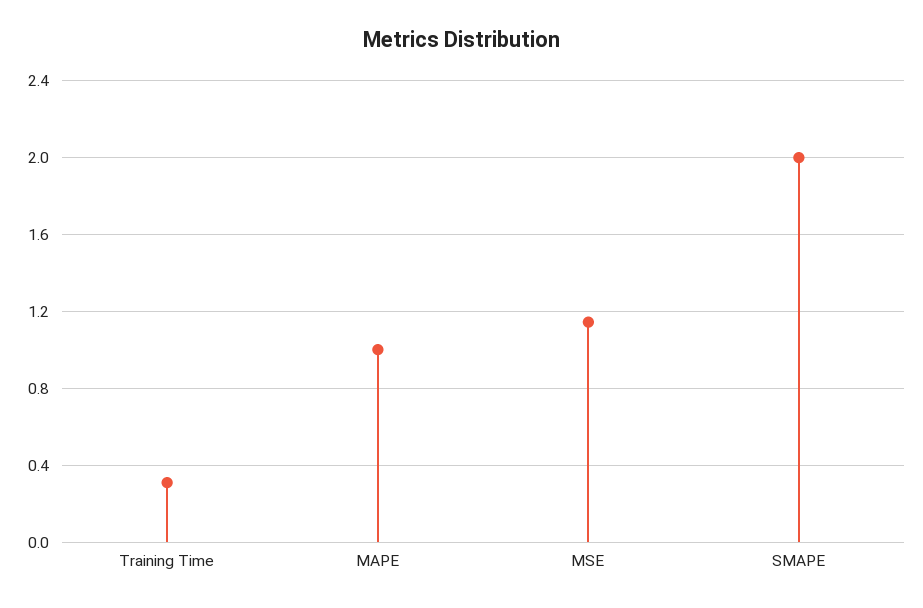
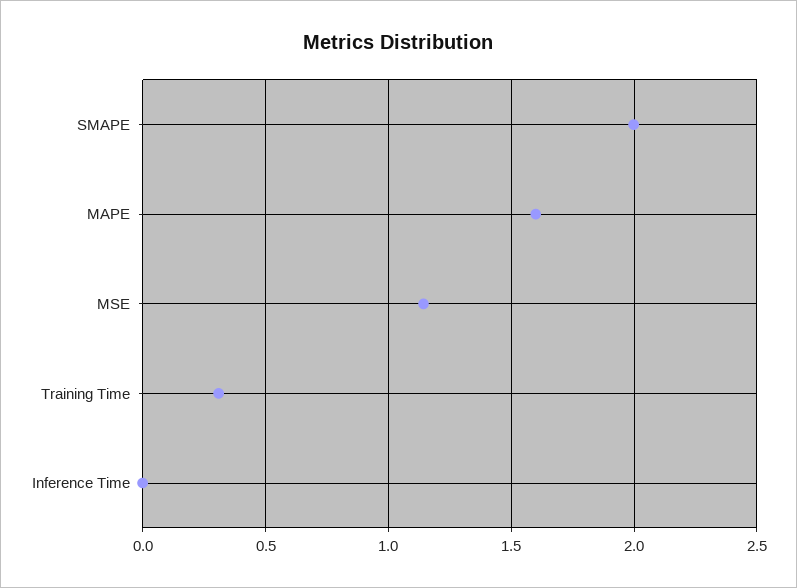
MAPE: 1 -> 1.6
Inference Time: none -> 0

